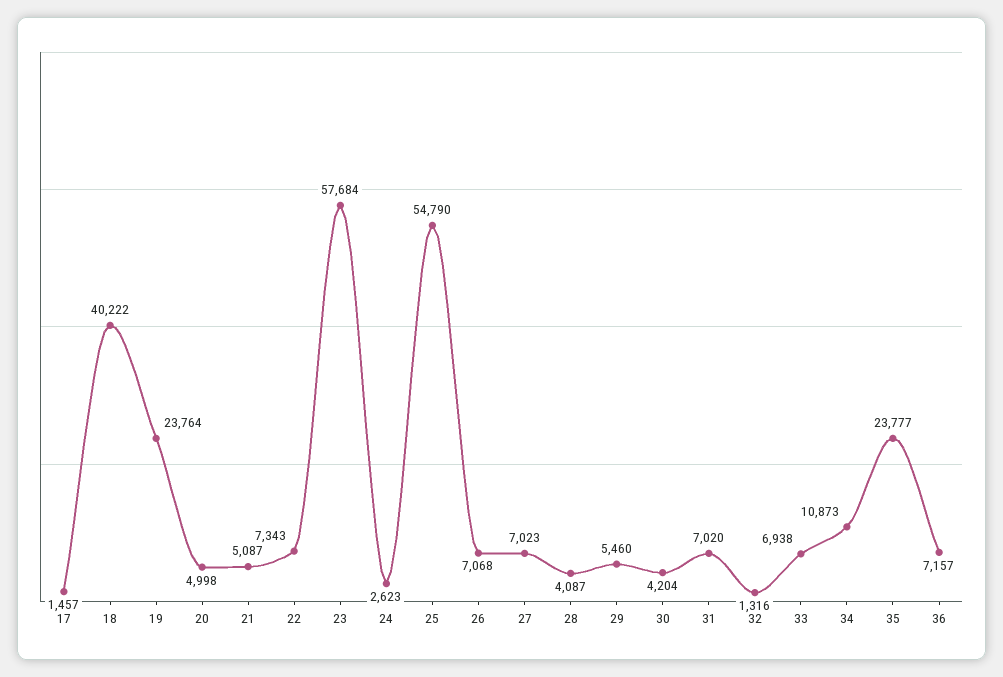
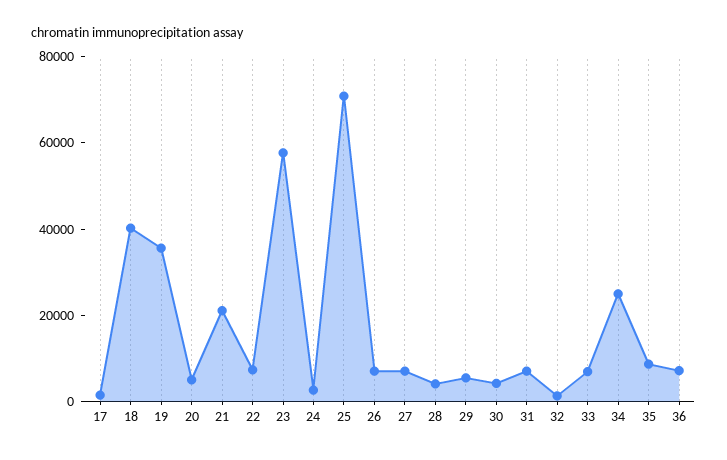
19: 23764 -> 35000
21: 5087 -> 20000
25: 54790 -> 70000
34: 10873 -> 25000
35: 23777 -> 10000

